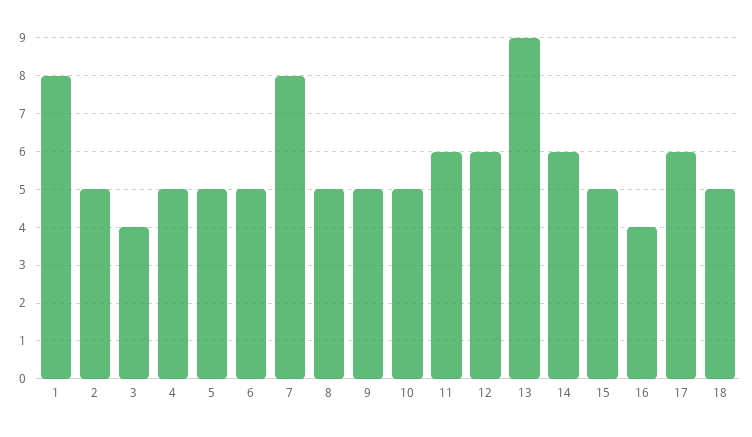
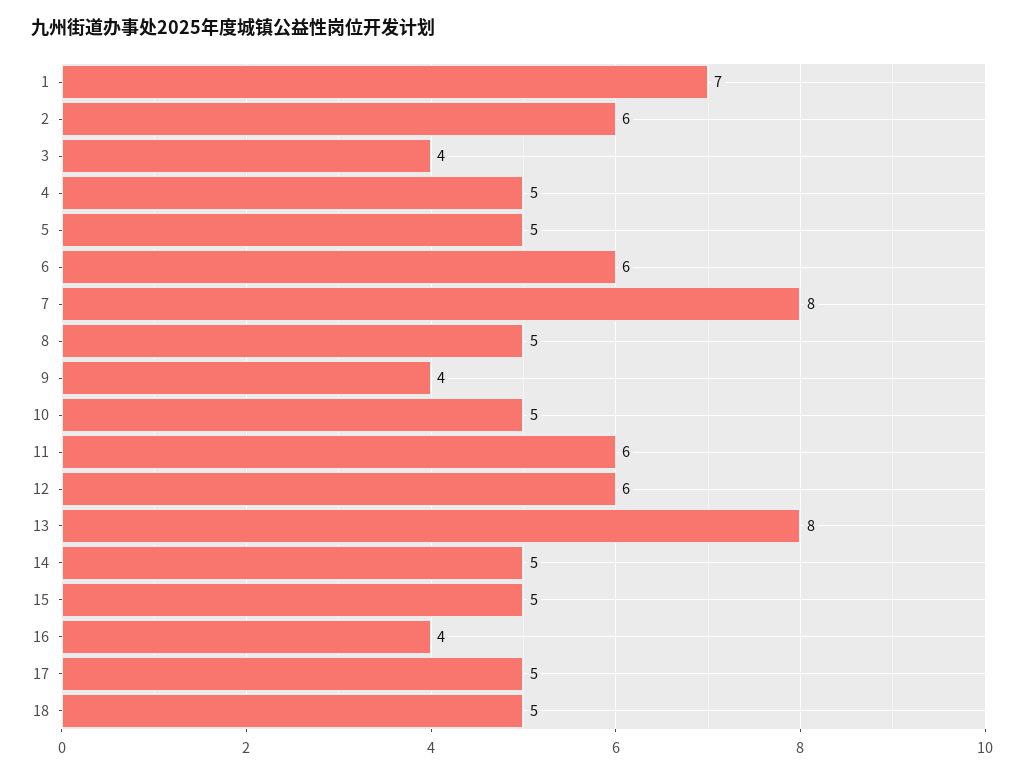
1: 8 -> 7
2: 5 -> 6
6: 5 -> 6
9: 5 -> 4
13: 9 -> 8
14: 6 -> 5
17: 6 -> 5

